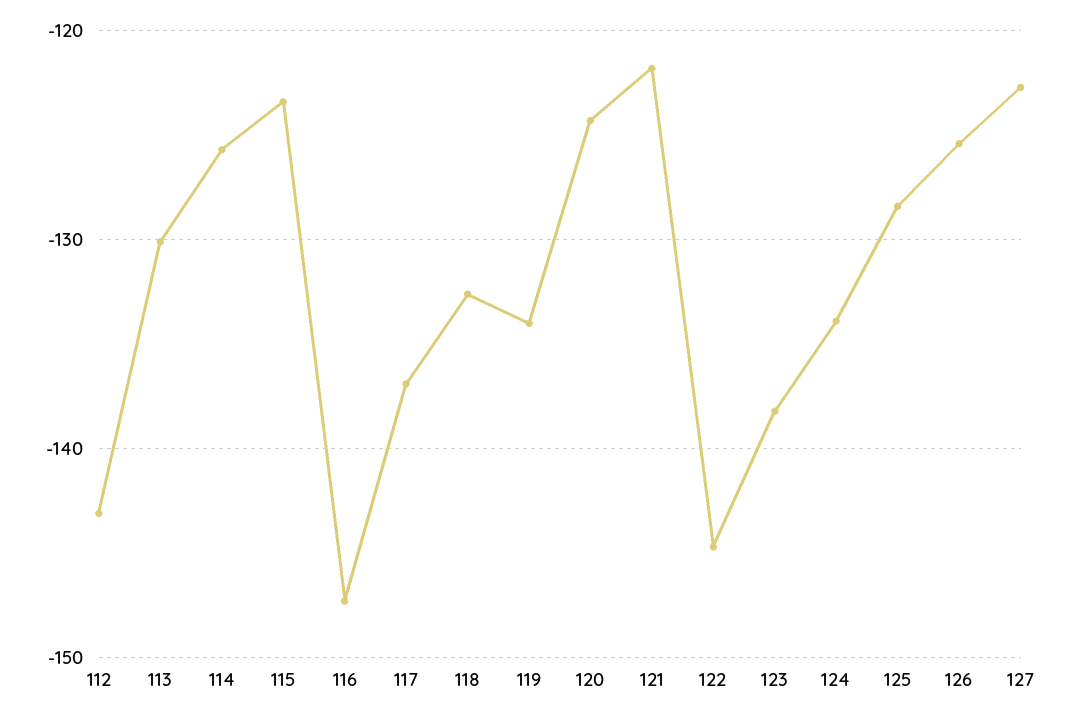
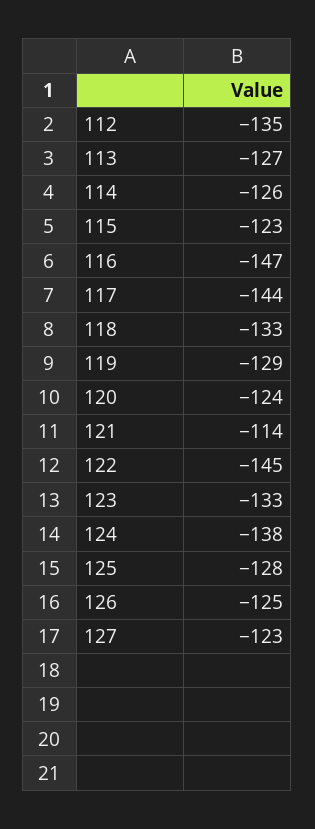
112: -143 -> -135
113: -130 -> -127
117: -137 -> -144
119: -134 -> -129
121: -122 -> -114
123: -138 -> -133
124: -134 -> -138

